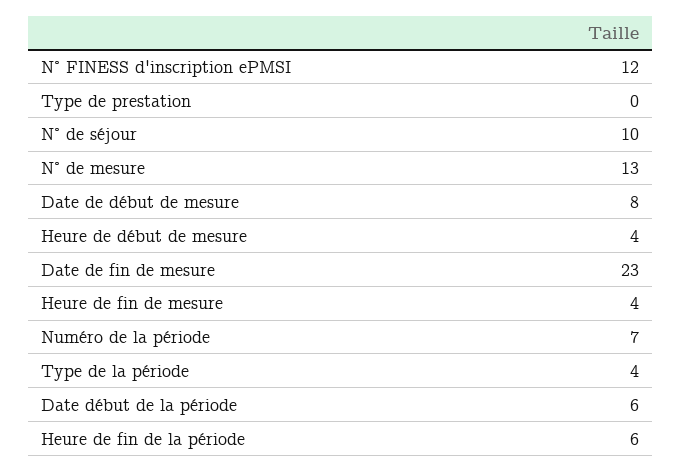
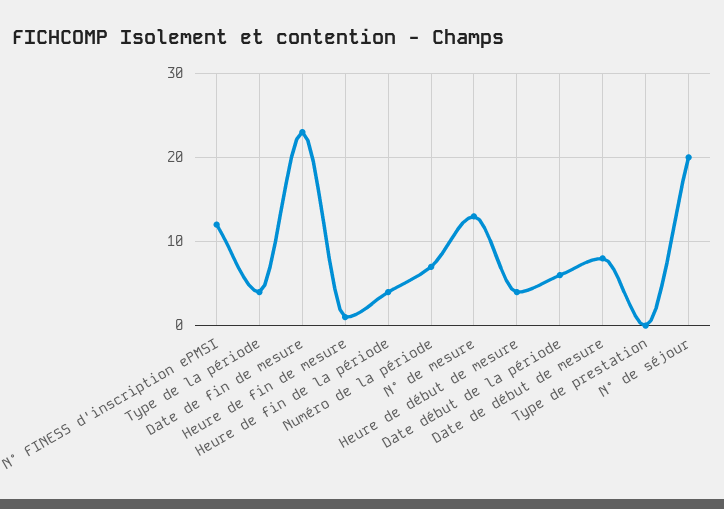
N° de séjour: 10 -> 20
Heure de fin de mesure: 4 -> 1
Heure de fin de la période: 6 -> 4

